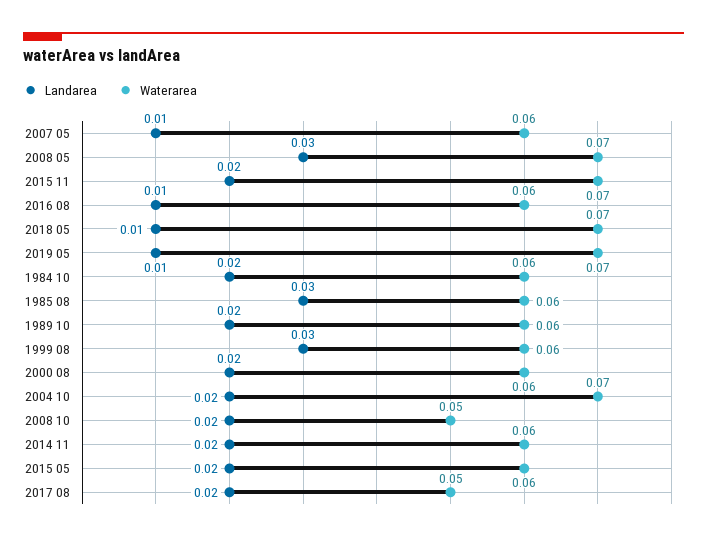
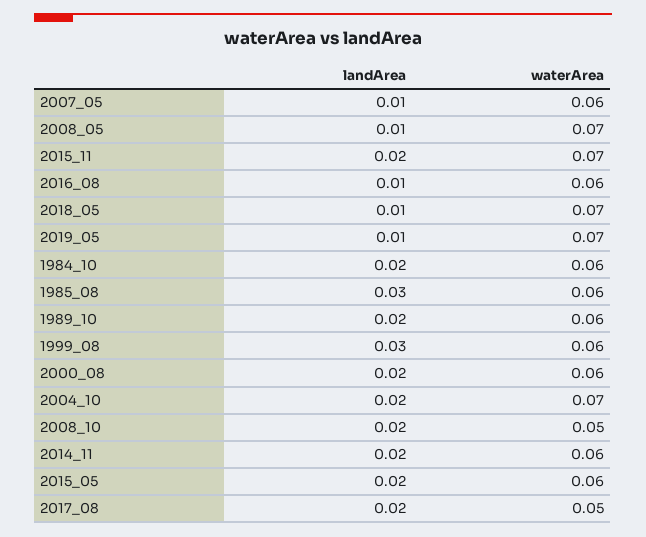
Landarea, 2008 05: 0.03 -> 0.01

